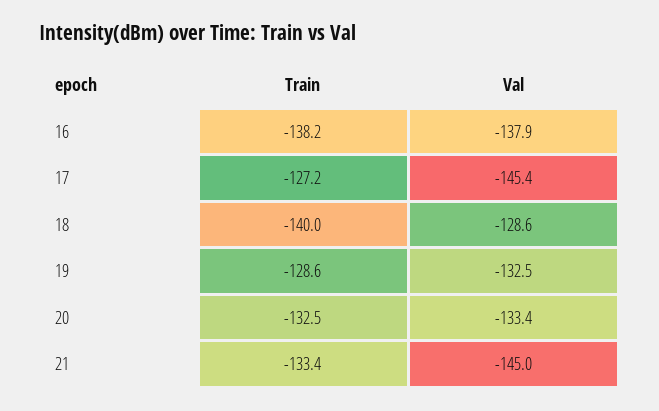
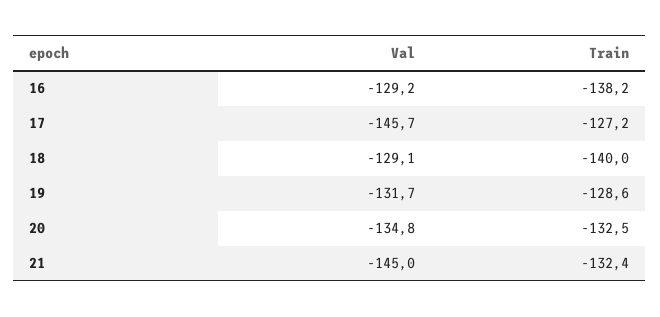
Val, 16: -137.9 -> -129.2
Val, 17: -145.4 -> -145.7
Val, 18: -128.6 -> -129.1
Val, 19: -132.5 -> -131.7
Val, 20: -133.4 -> -134.8
Train, 21: -133.4 -> -132.4

